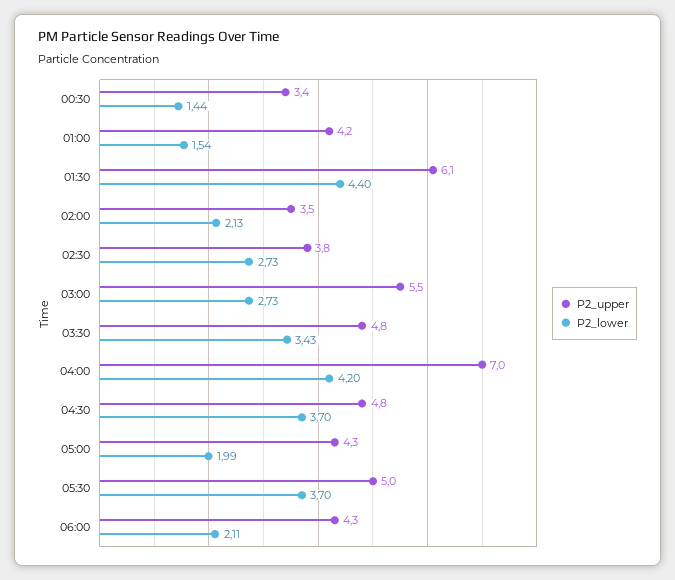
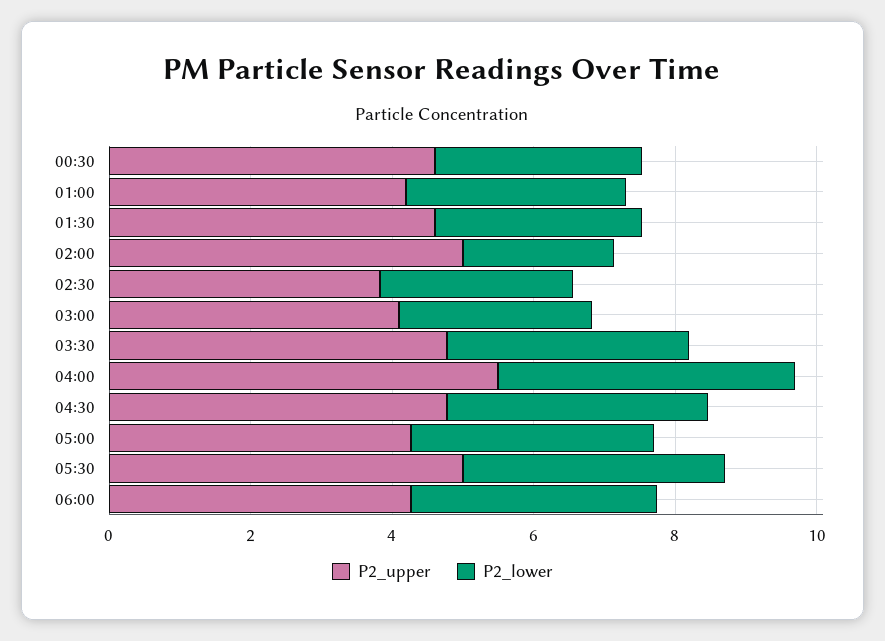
P2_upper, 00:30: 3.4 -> 4.5
P2_lower, 00:30: 1.44 -> 3
P2_lower, 01:00: 1.54 -> 3
P2_upper, 01:30: 6.1 -> 4.5
P2_lower, 01:30: 4.4 -> 3
P2_upper, 02:00: 3.5 -> 5
P2_upper, 03:00: 5.5 -> 4
P2_upper, 04:00: 7 -> 5.5
P2_lower, 05:00: 1.99 -> 3.5
P2_lower, 06:00: 2.11 -> 3.5

